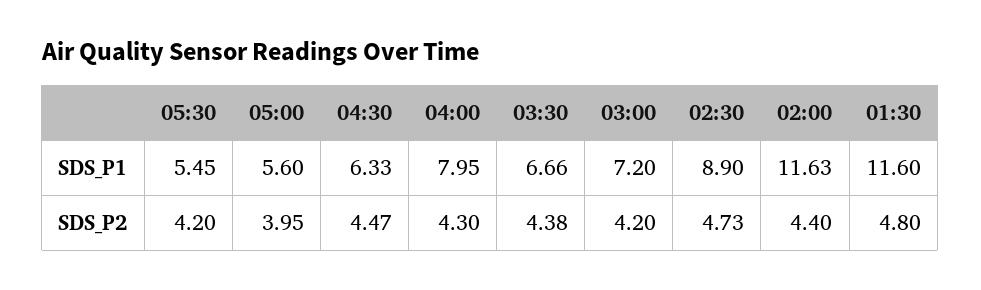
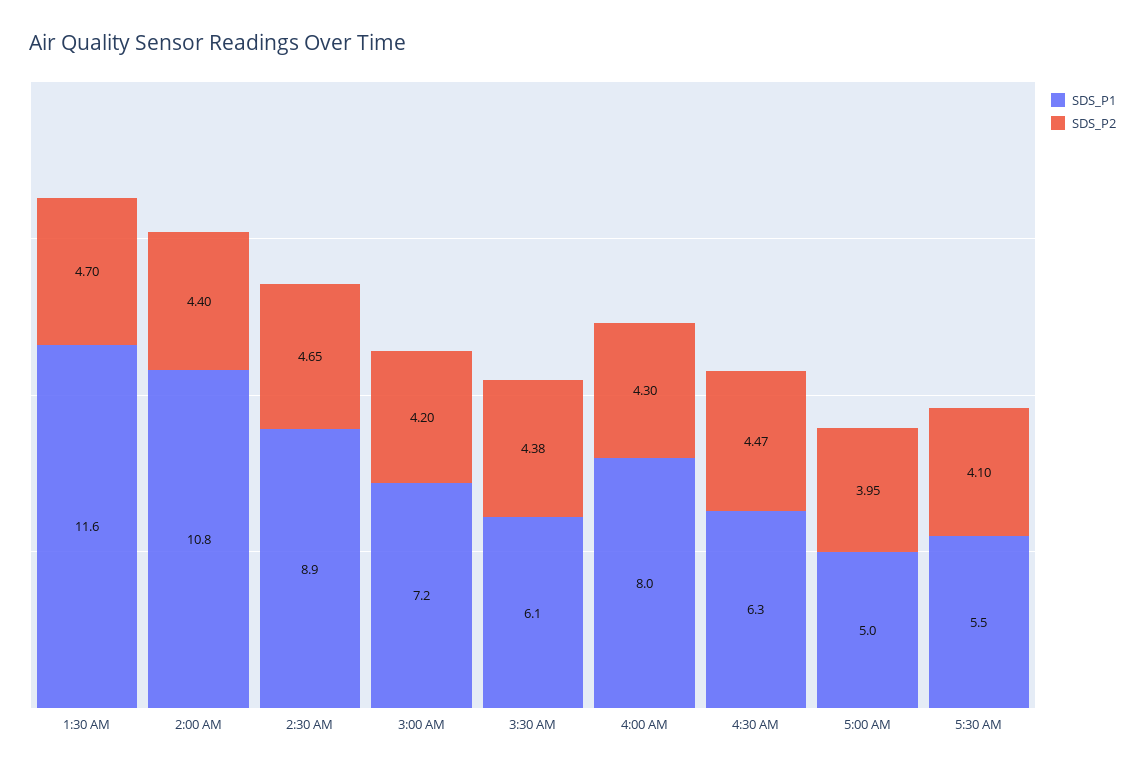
SDS_P1, 05:00: 5.6 -> 5
SDS_P1, 03:30: 6.66 -> 6.1
SDS_P1, 02:00: 11.63 -> 10.8
SDS_P2, 05:30: 4.2 -> 4.1
SDS_P2, 02:30: 4.73 -> 4.65
SDS_P2, 01:30: 4.8 -> 4.7

